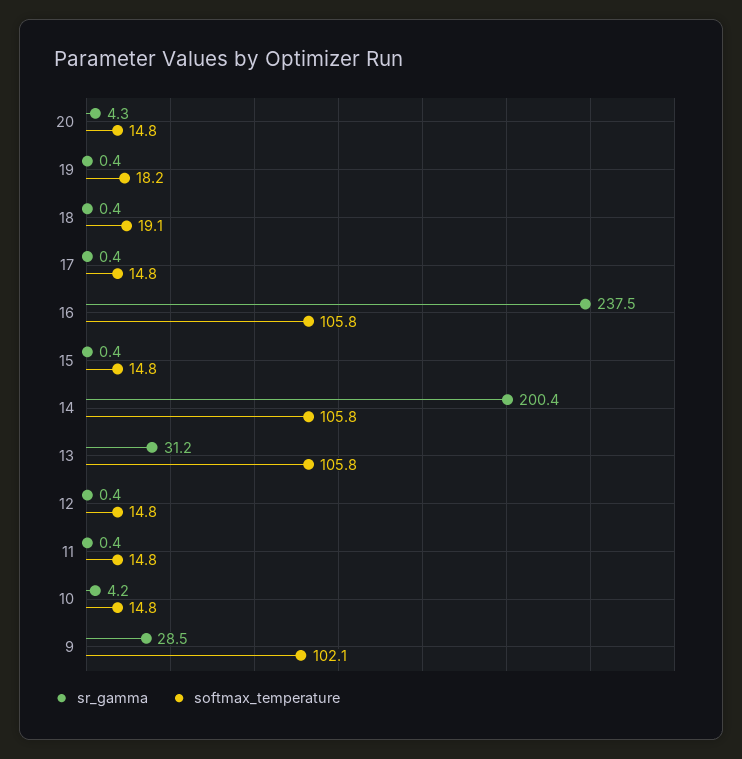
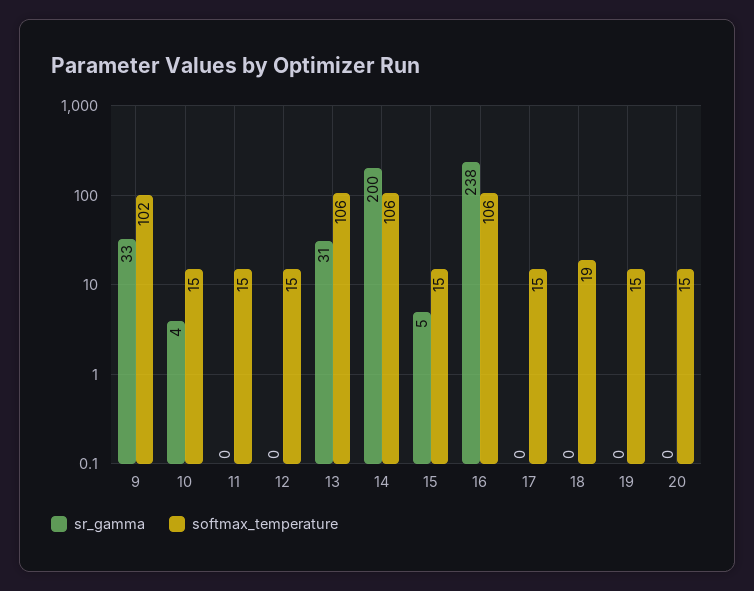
sr_gamma, 20: 4.3 -> 0
softmax_temperature, 19: 18.2 -> 15
sr_gamma, 15: 0.4 -> 5
sr_gamma, 9: 28.5 -> 33

